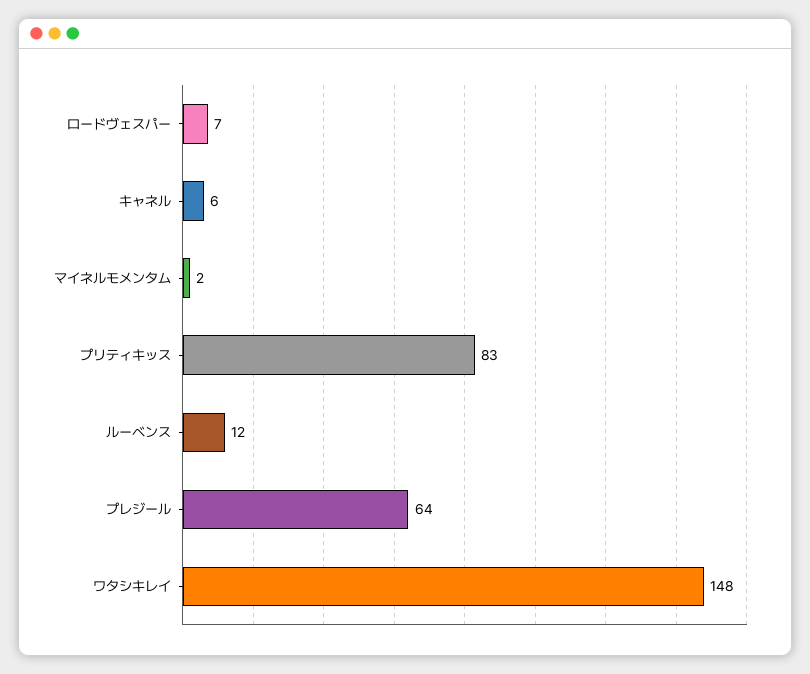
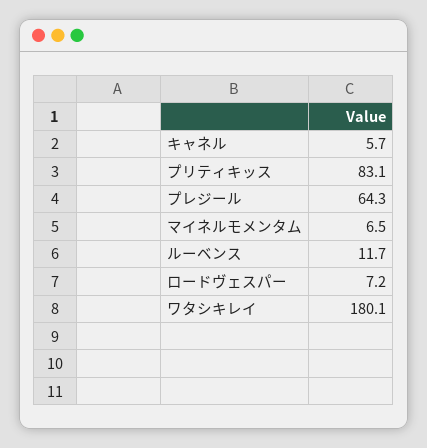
マイネルモメンタム: 2 -> 6.5
ワタシキレイ: 148 -> 180.1

